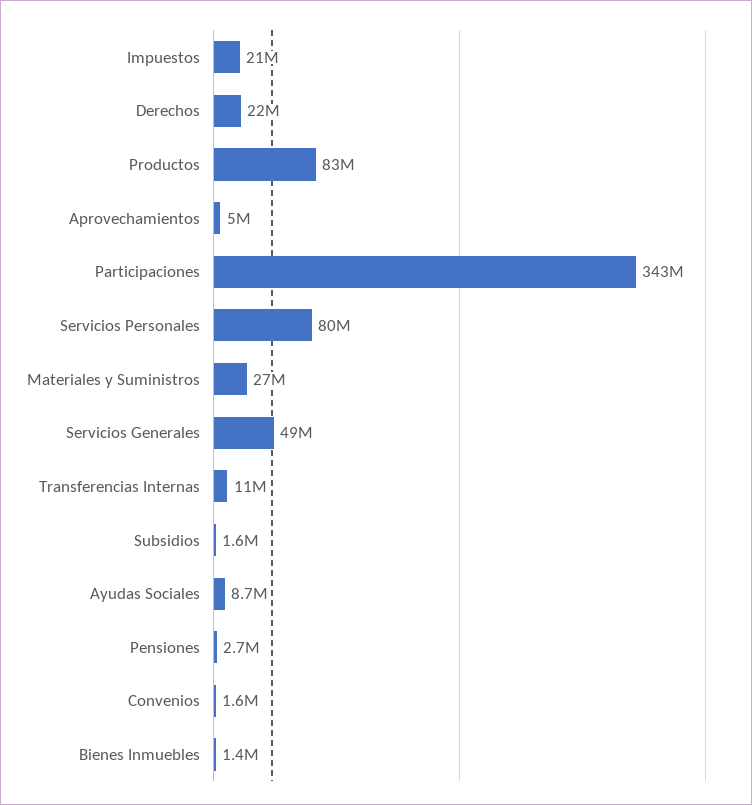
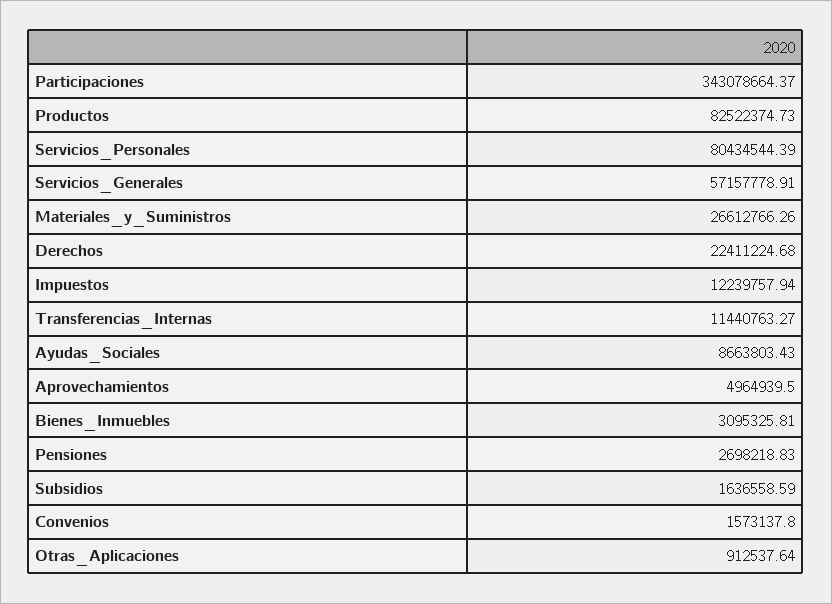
Impuestos: 21000000 -> 12239757.94
Servicios Generales: 49000000 -> 57157778.91
Bienes Inmuebles: 1400000 -> 3095325.81
Otras_Aplicaciones: none -> 912537.64

